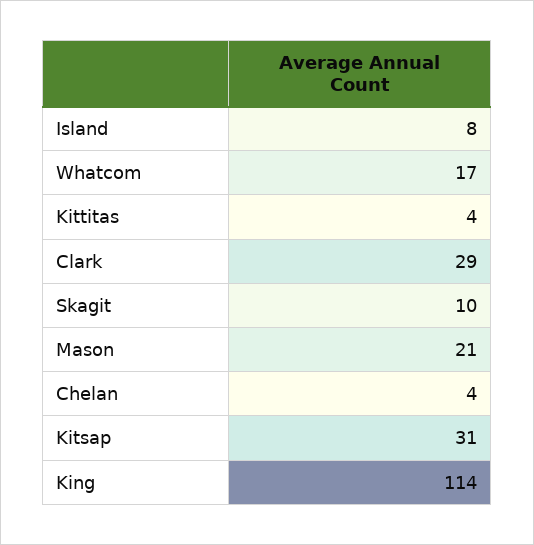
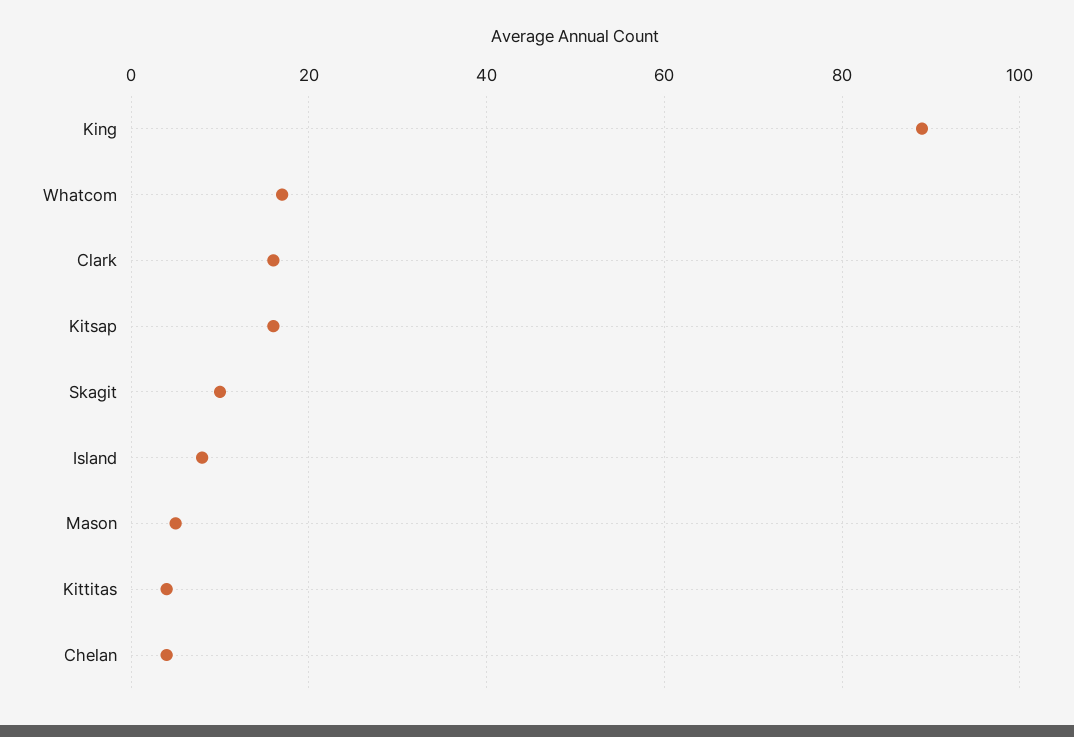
Clark: 29 -> 15
Mason: 21 -> 5
Kitsap: 31 -> 15
King: 114 -> 90

